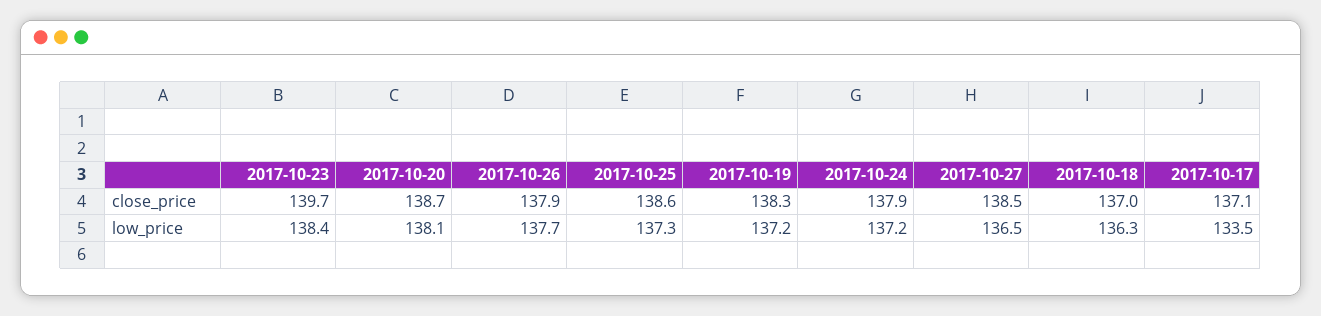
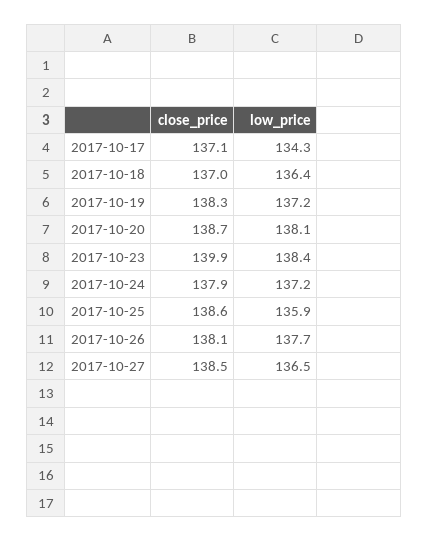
2017-10-23, close_price: 139.7 -> 139.9
2017-10-26, close_price: 137.9 -> 138.1
2017-10-25, low_price: 137.3 -> 135.9
2017-10-18, low_price: 136.3 -> 136.4
2017-10-17, low_price: 133.5 -> 134.3

